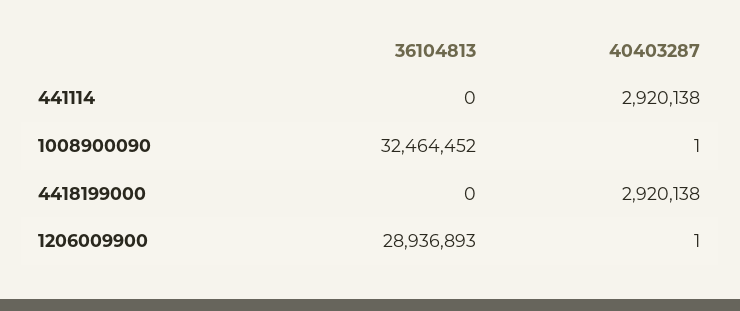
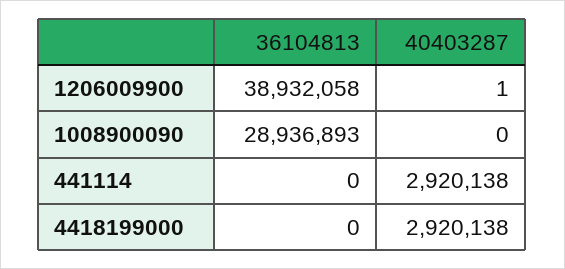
36104813, 1008900090: 32464452 -> 28936893
40403287, 1008900090: 1 -> 0
36104813, 1206009900: 28936893 -> 38932058

